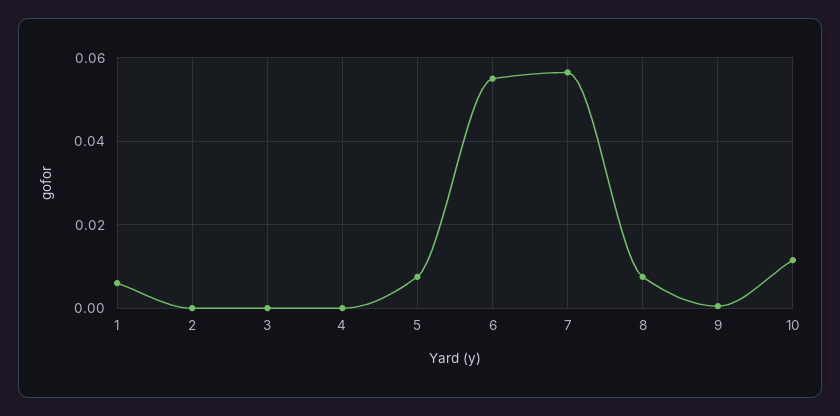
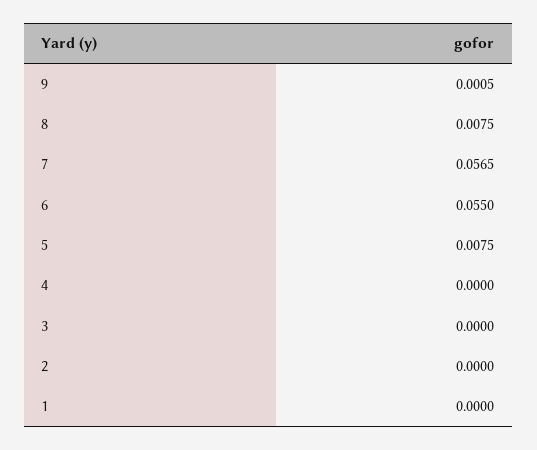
1: 0.006 -> 0
10: 0.012 -> none

